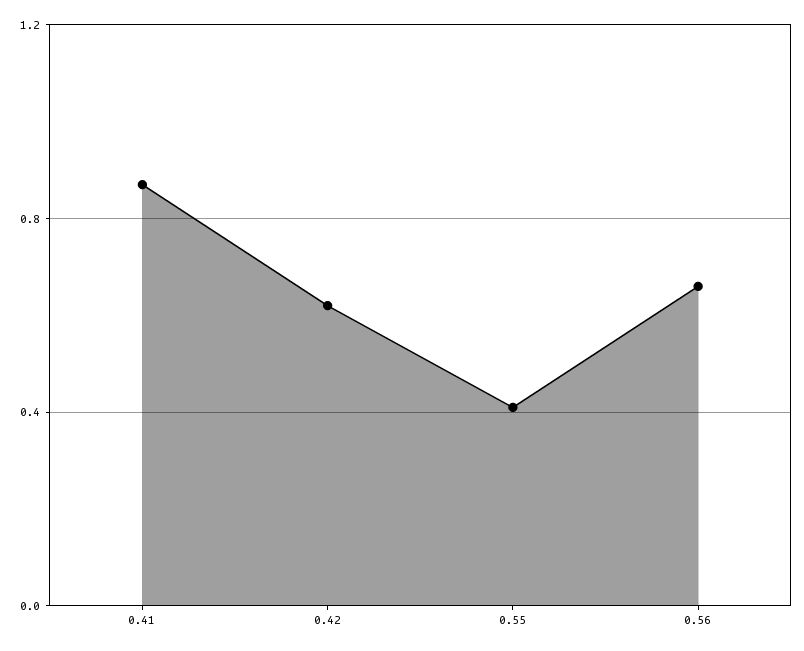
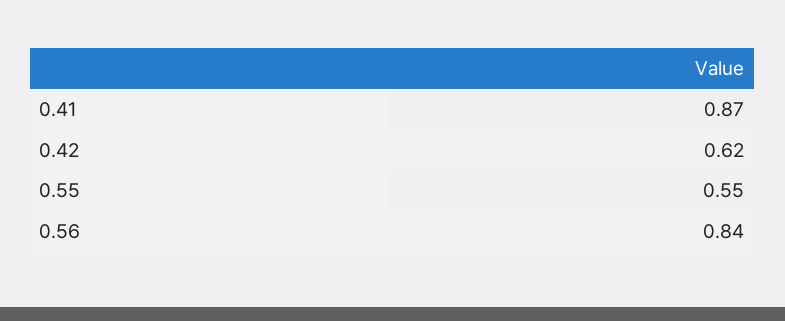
0.55: 0.4 -> 0.55
0.56: 0.65 -> 0.84

